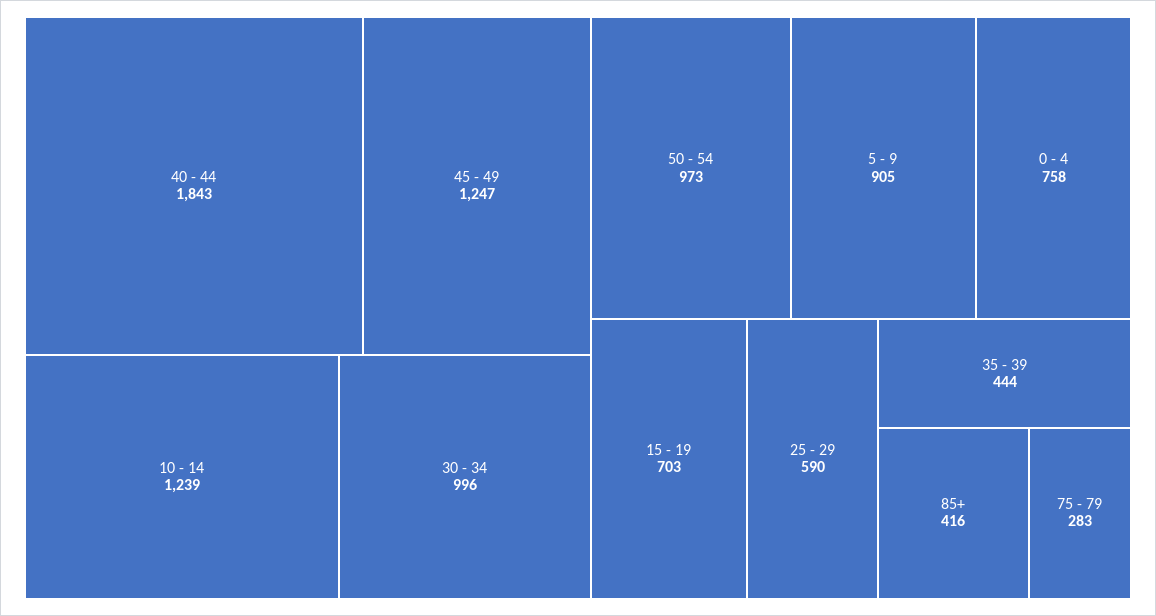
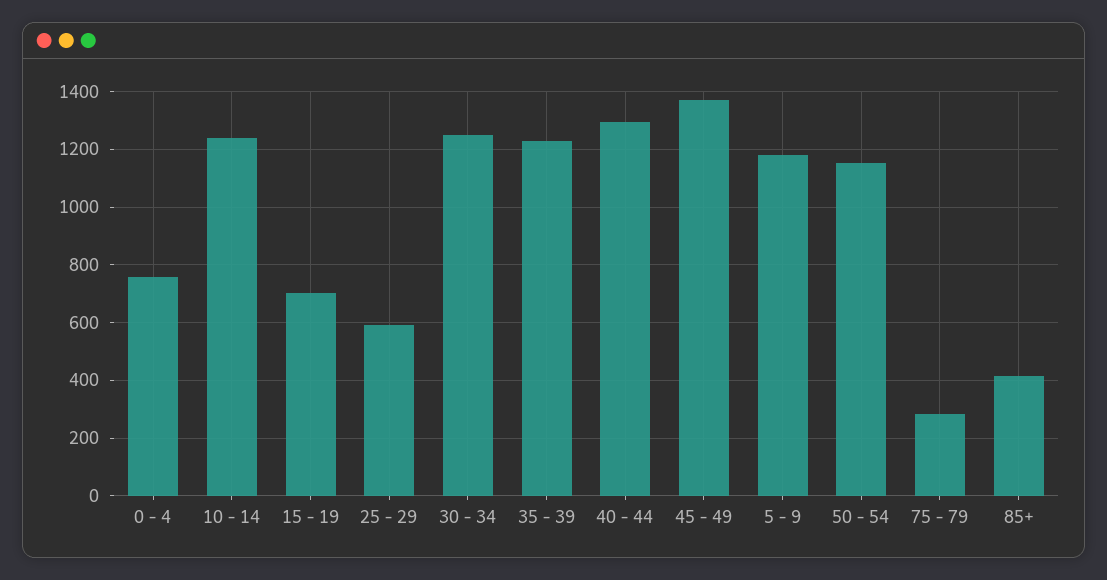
40 - 44: 1843 -> 1300
45 - 49: 1247 -> 1375
30 - 34: 996 -> 1250
50 - 54: 973 -> 1150
5 - 9: 905 -> 1175
35 - 39: 444 -> 1225

